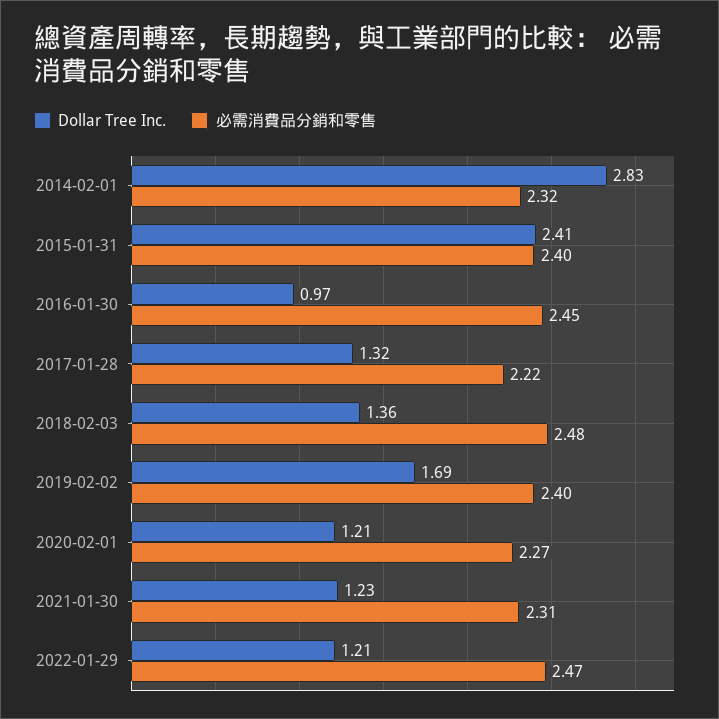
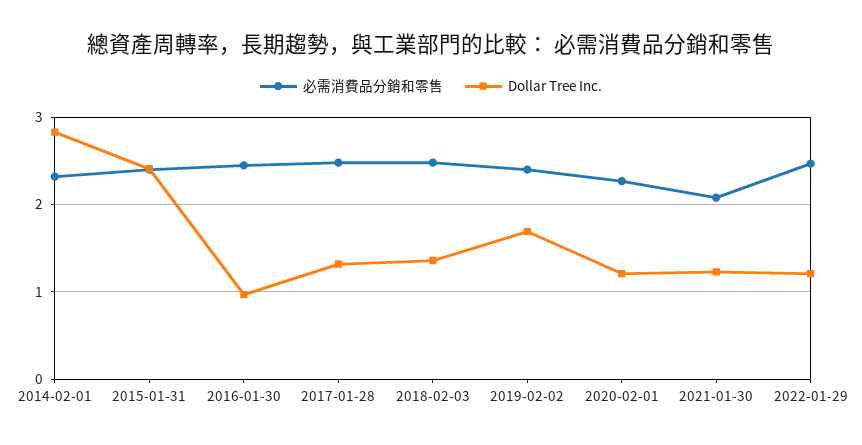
必需消費品分銷和零售, 2017-01-28: 2.22 -> 2.5
必需消費品分銷和零售, 2021-01-30: 2.31 -> 2.1

